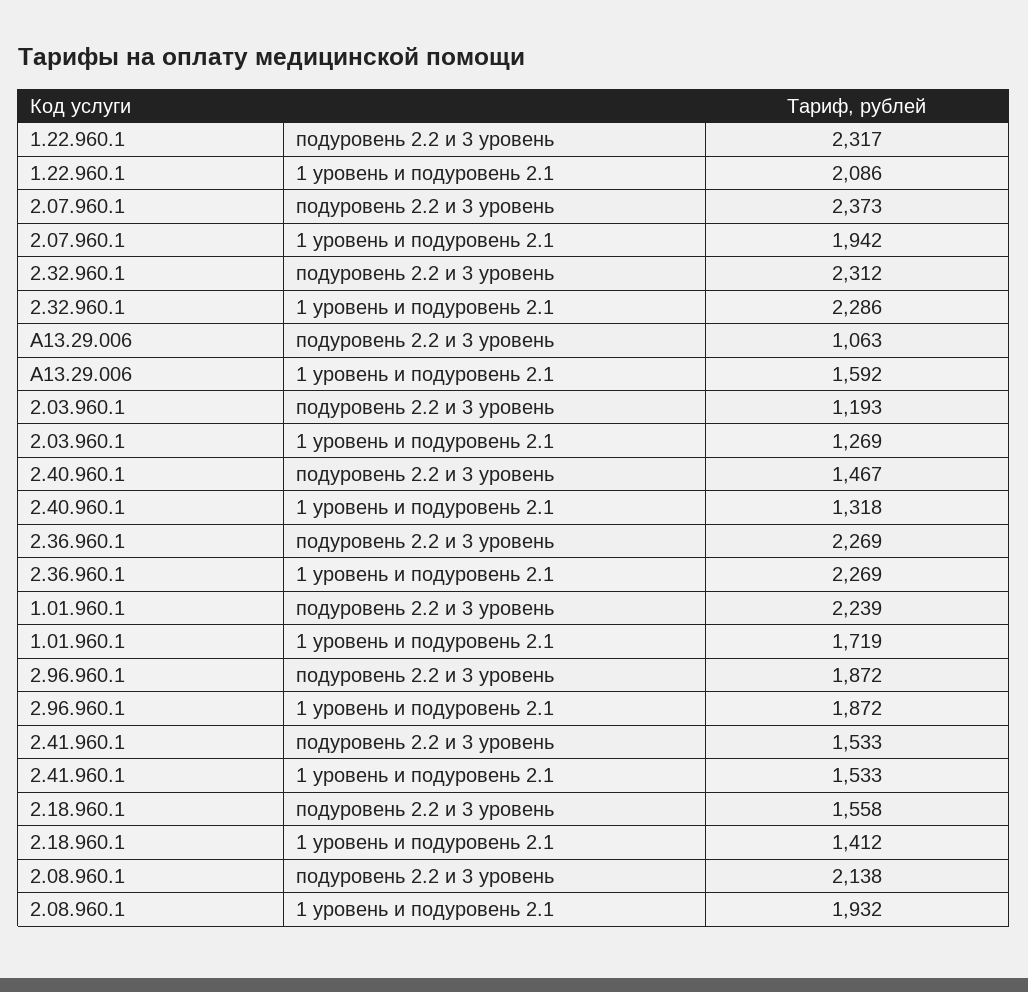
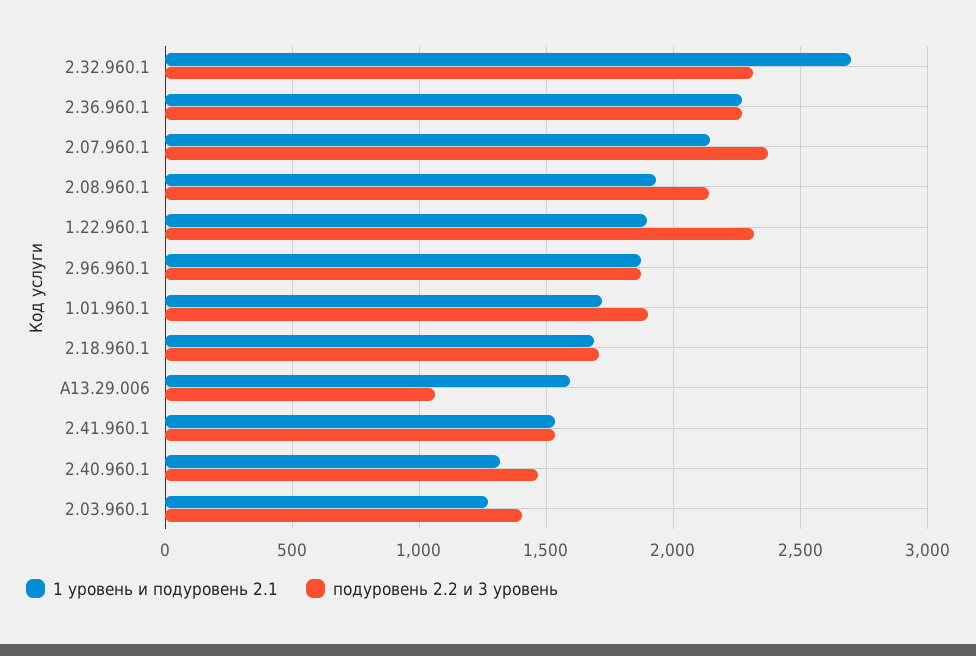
1 уровень и подуровень 2.1, 1.22.960.1: 2086 -> 1900
1 уровень и подуровень 2.1, 2.07.960.1: 1942 -> 2150
1 уровень и подуровень 2.1, 2.32.960.1: 2286 -> 2700
подуровень 2.2 и 3 уровень, 2.03.960.1: 1193 -> 1400
подуровень 2.2 и 3 уровень, 1.01.960.1: 2239 -> 1900
подуровень 2.2 и 3 уровень, 2.18.960.1: 1558 -> 1700
1 уровень и подуровень 2.1, 2.18.960.1: 1412 -> 1700

